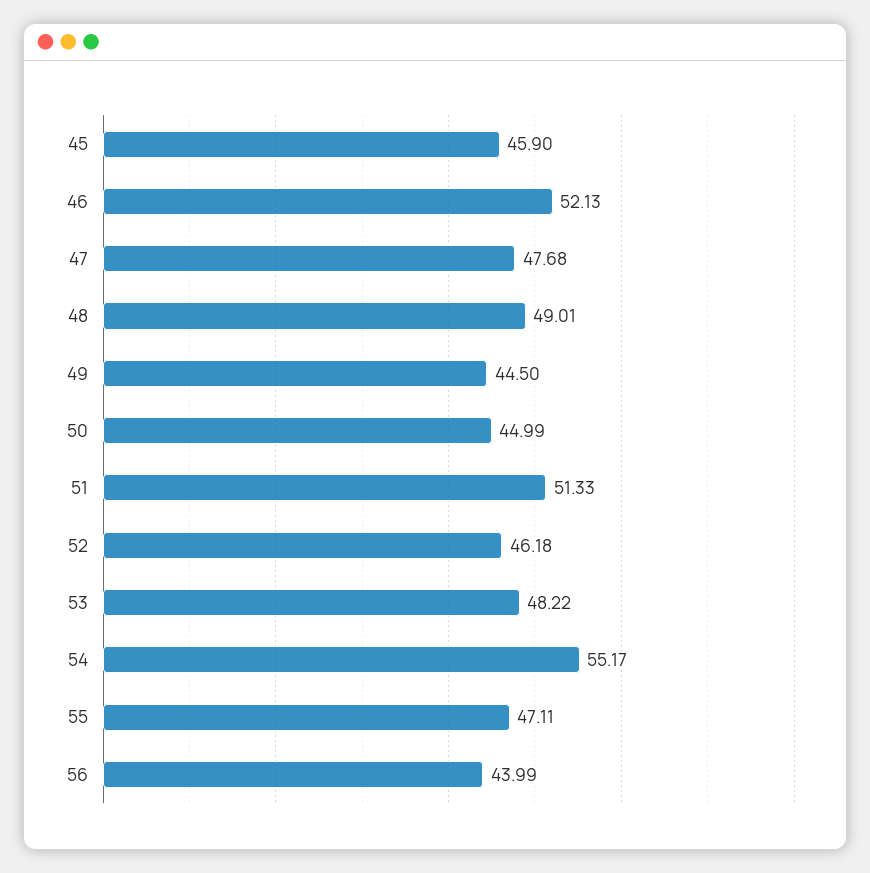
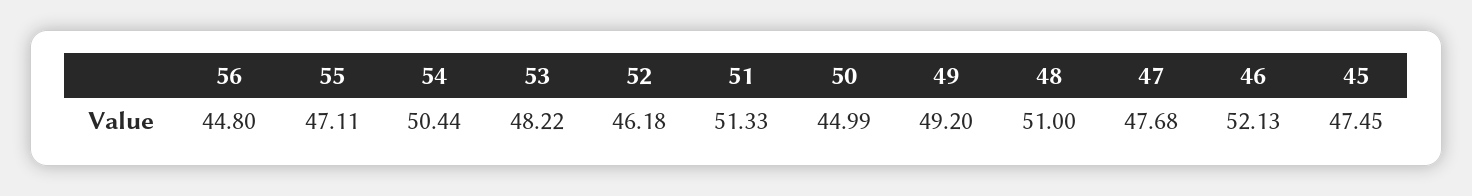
45: 45.9 -> 47.45
48: 49.01 -> 51
49: 44.5 -> 49.2
54: 55.17 -> 50.44
56: 43.99 -> 44.8

